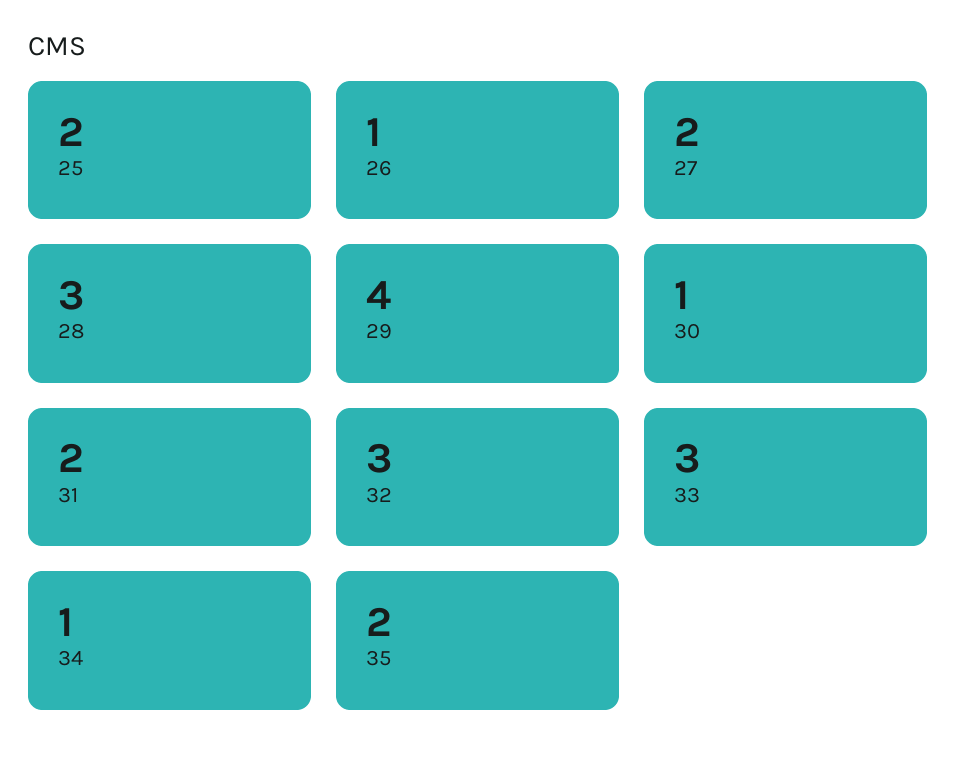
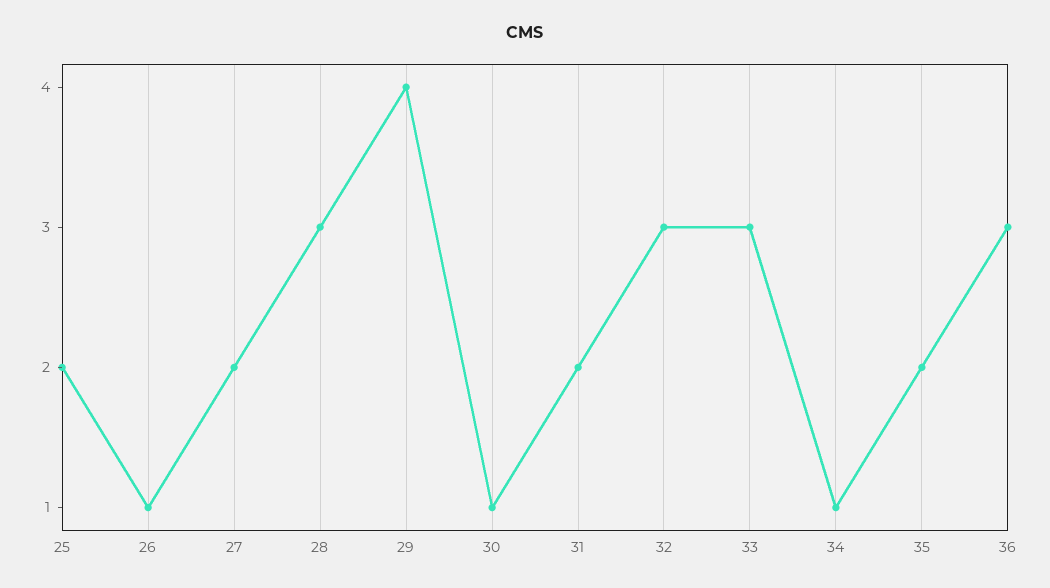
36: none -> 3

